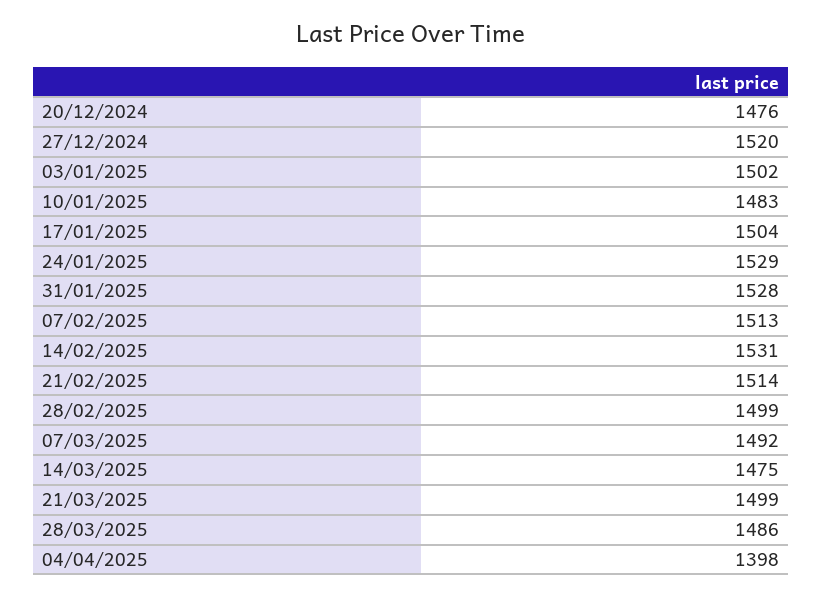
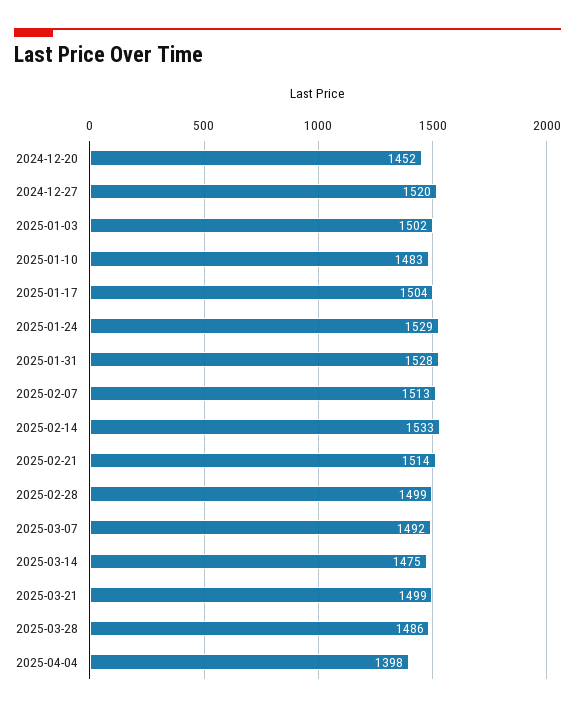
20/12/2024: 1476 -> 1452
14/02/2025: 1531 -> 1533

